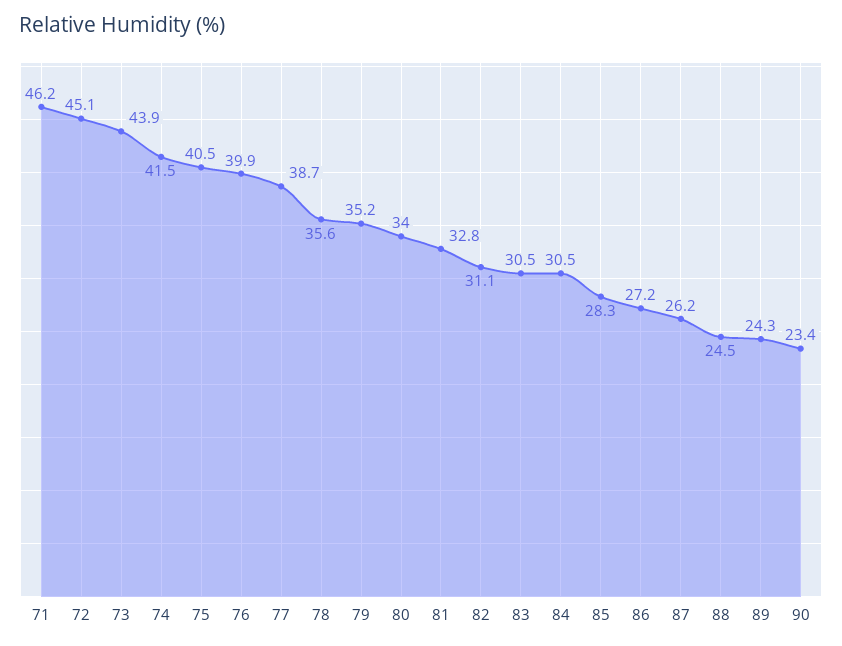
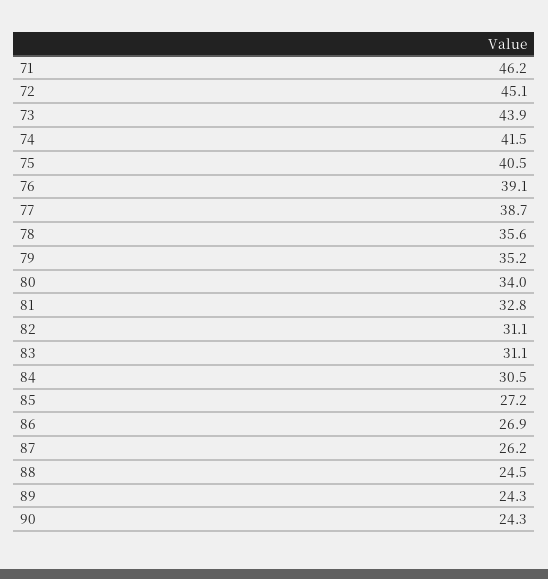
76: 39.9 -> 39.1
83: 30.5 -> 31.1
85: 28.3 -> 27.2
86: 27.2 -> 26.9
90: 23.4 -> 24.3

